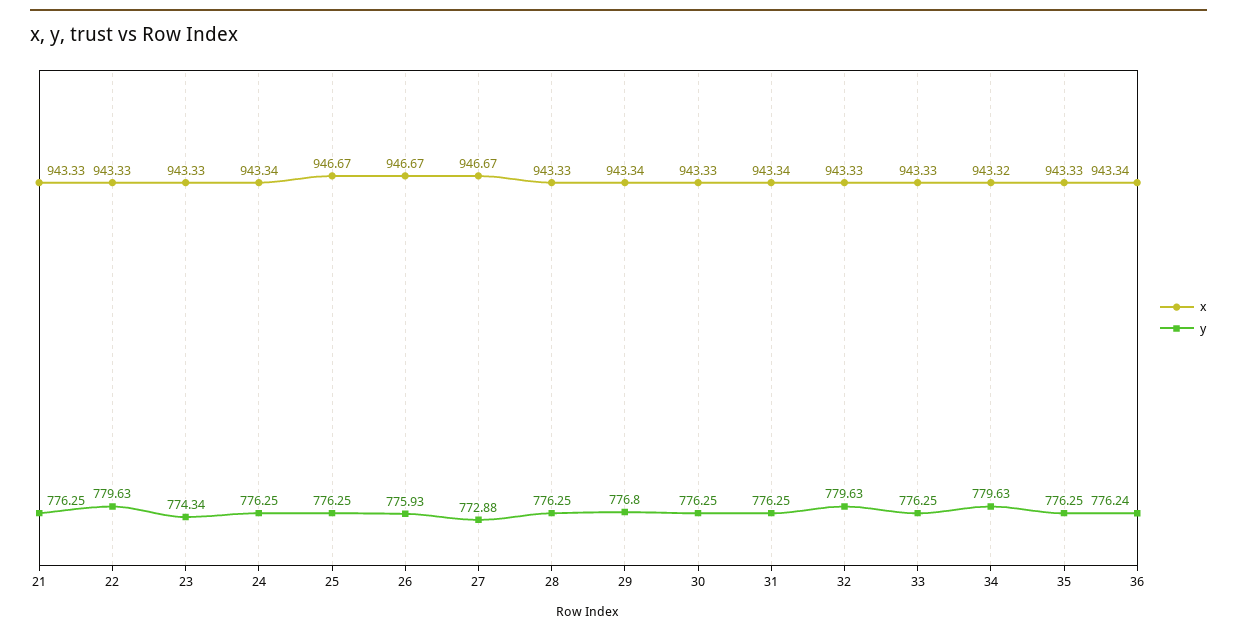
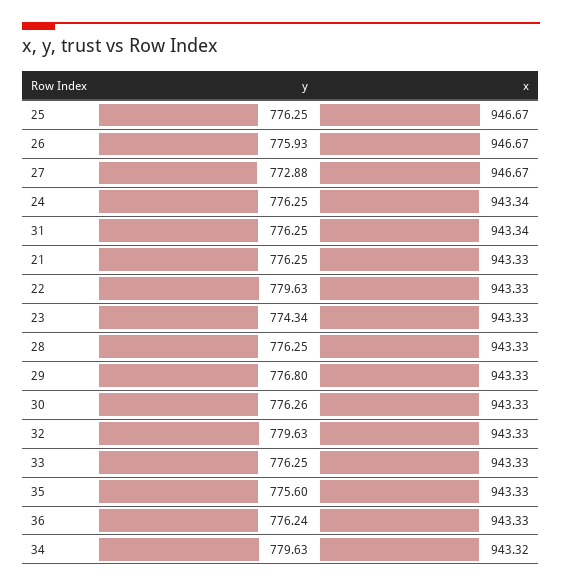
x, 29: 943.34 -> 943.33
y, 30: 776.25 -> 776.26
y, 35: 776.25 -> 775.6
x, 36: 943.34 -> 943.33

